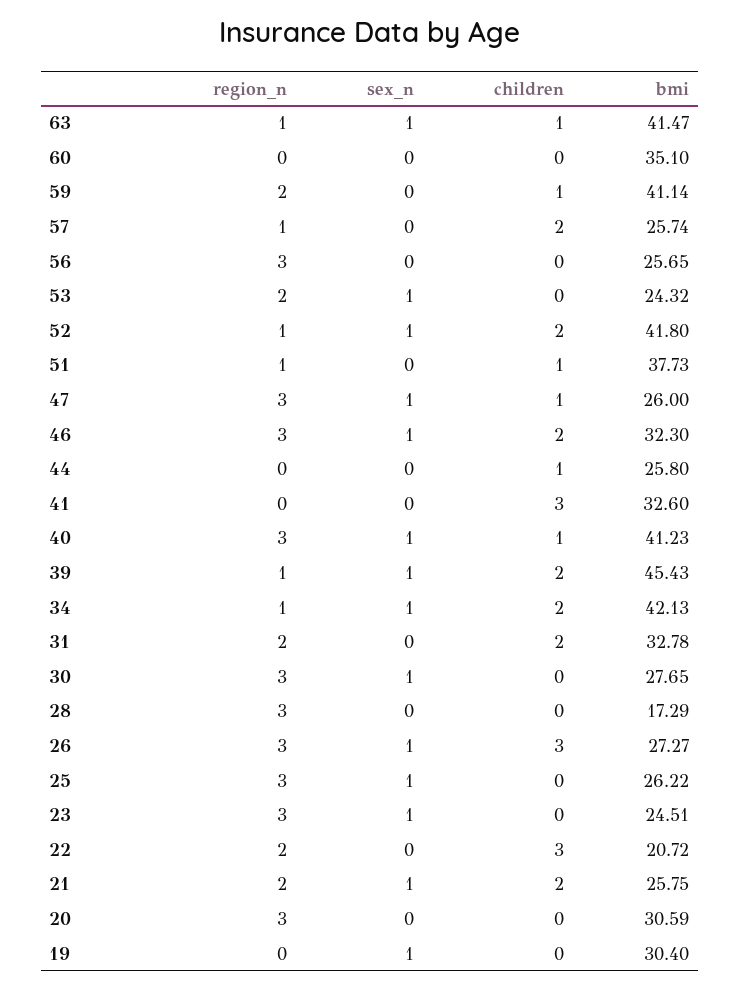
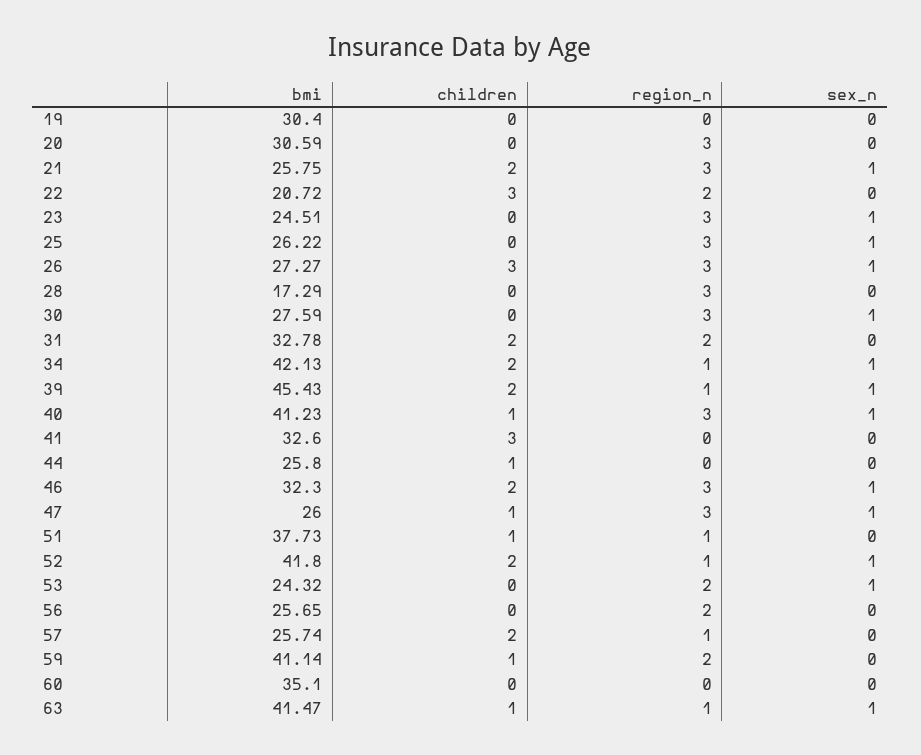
region_n, 56: 3 -> 2
bmi, 30: 27.65 -> 27.59
region_n, 21: 2 -> 3
sex_n, 19: 1 -> 0

